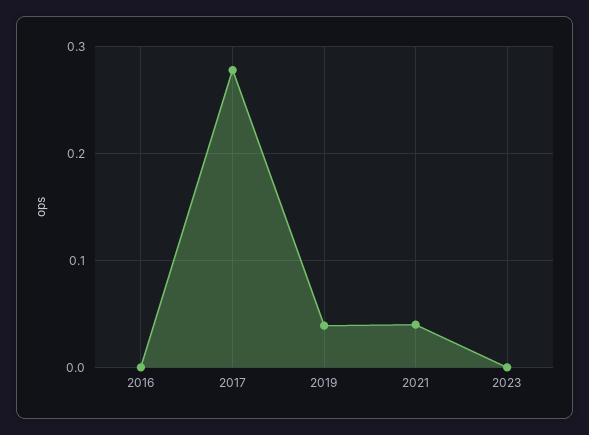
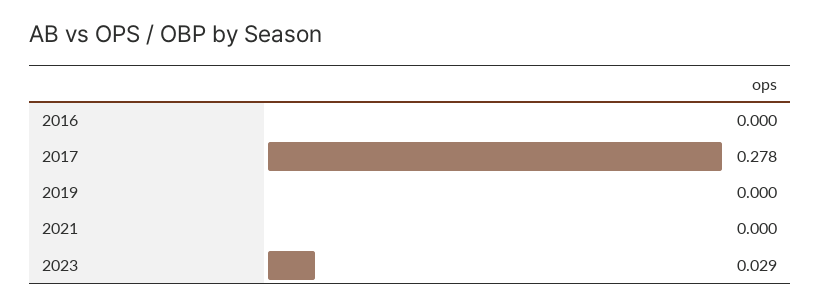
2019: 0.04 -> 0
2021: 0.04 -> 0
2023: 0 -> 0.029

